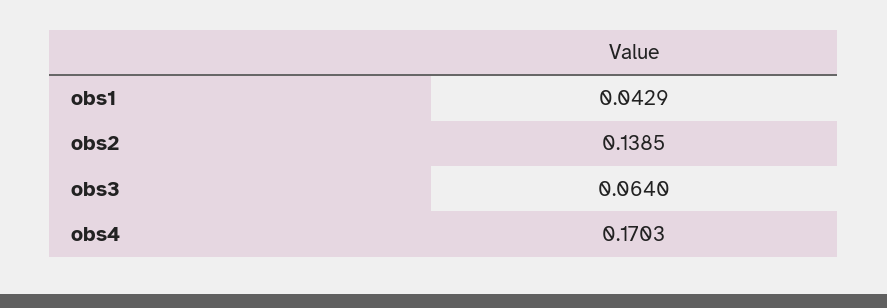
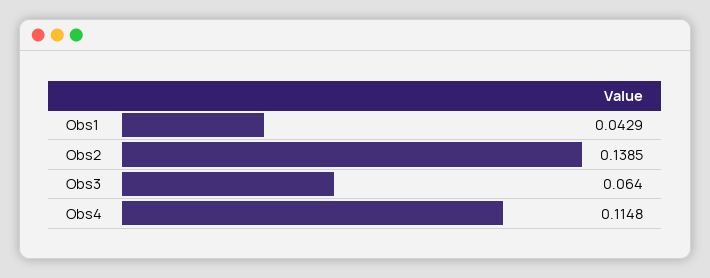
obs4: 0.1703 -> 0.1148

